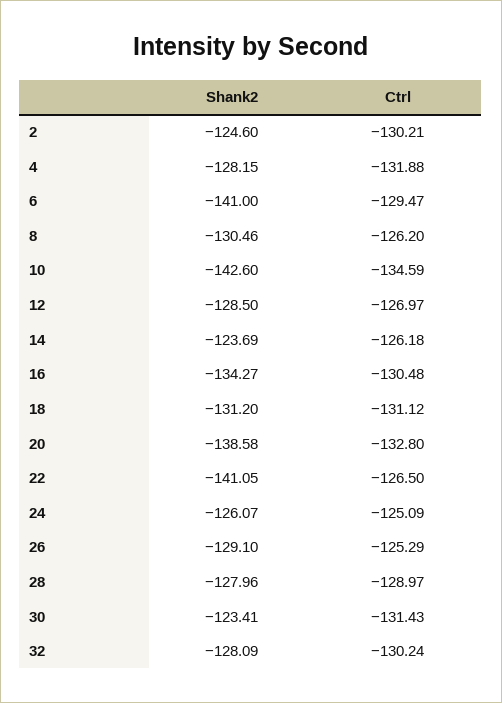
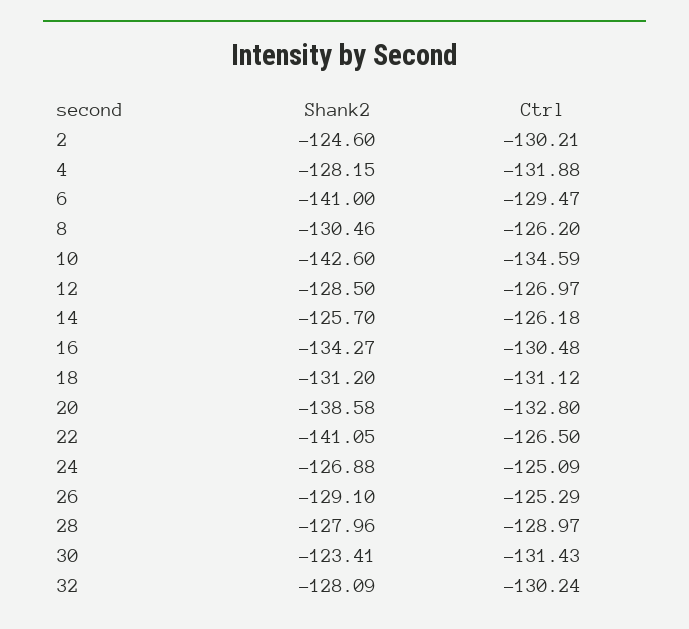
Shank2, 14: -123.69 -> -125.7
Shank2, 24: -126.07 -> -126.88

